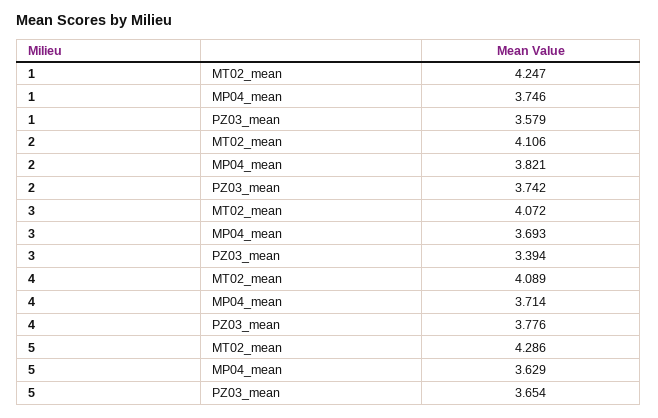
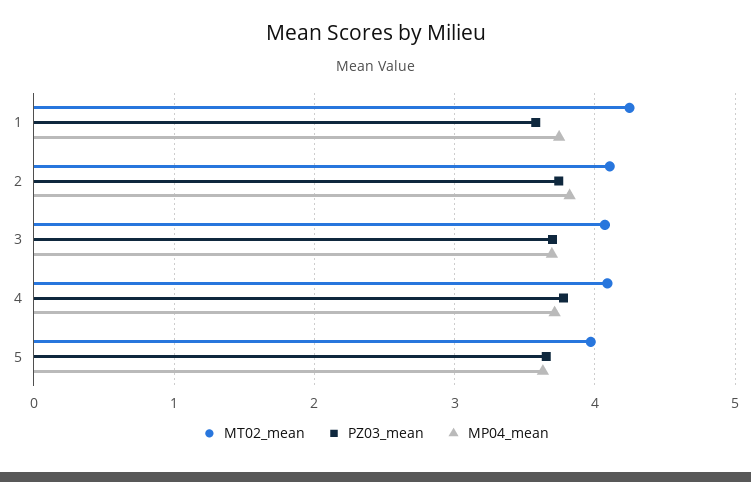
PZ03_mean, 3: 3.394 -> 3.7
MT02_mean, 5: 4.286 -> 4

